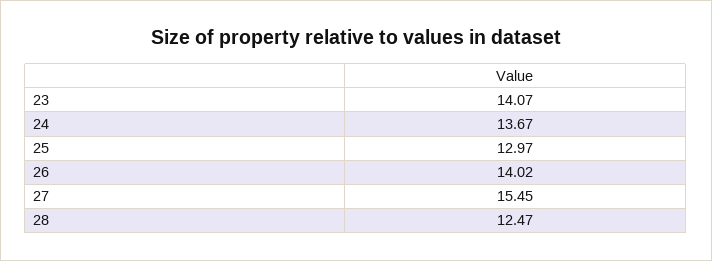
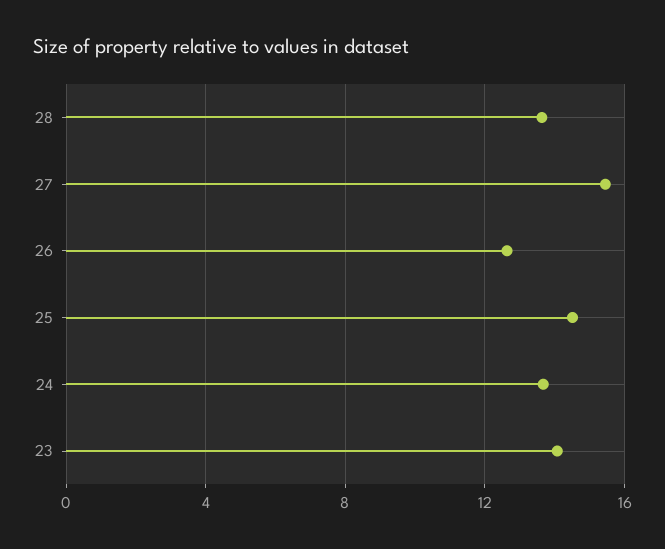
25: 12.97 -> 14.5
26: 14.02 -> 12.5
28: 12.47 -> 13.5

